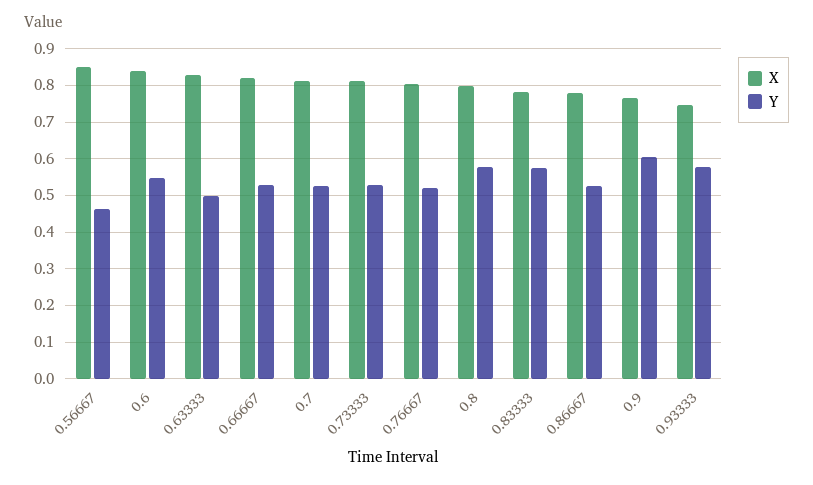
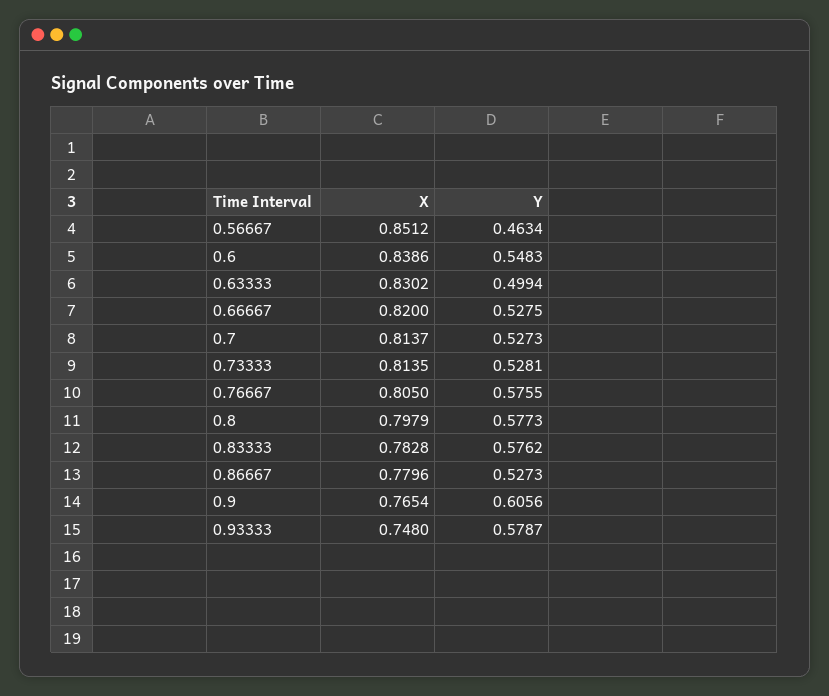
Y, 0.76667: 0.52 -> 0.5755

